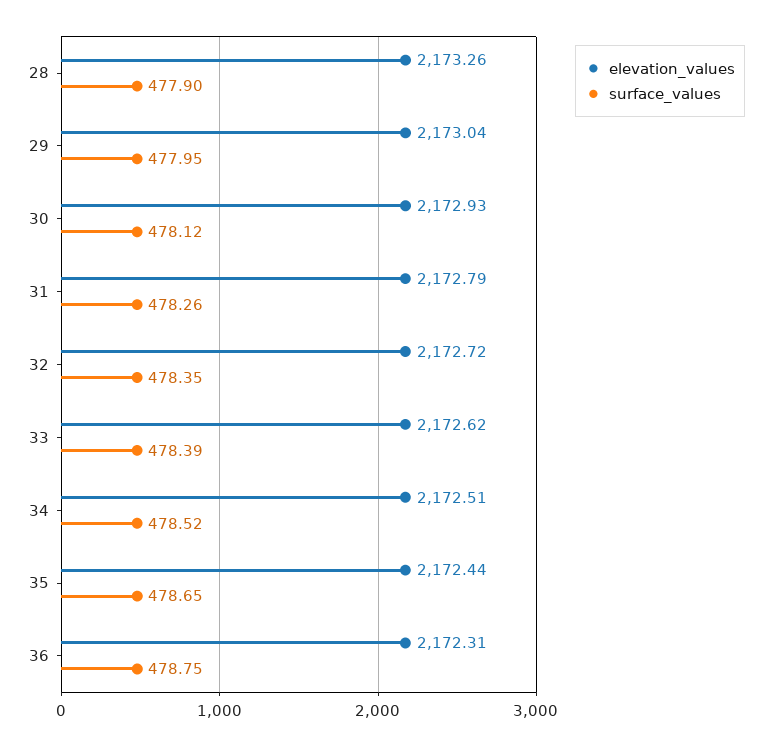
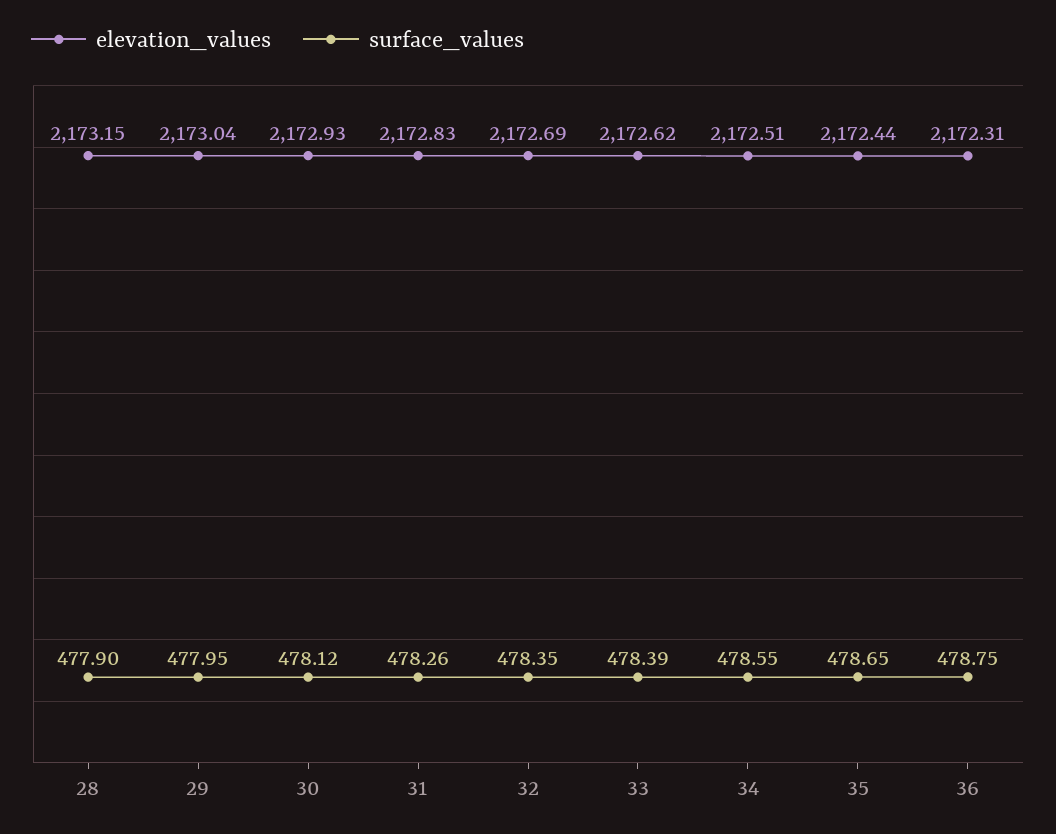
elevation_values, 28: 2173.26 -> 2173.15
elevation_values, 31: 2172.79 -> 2172.83
elevation_values, 32: 2172.72 -> 2172.69
surface_values, 34: 478.52 -> 478.55

